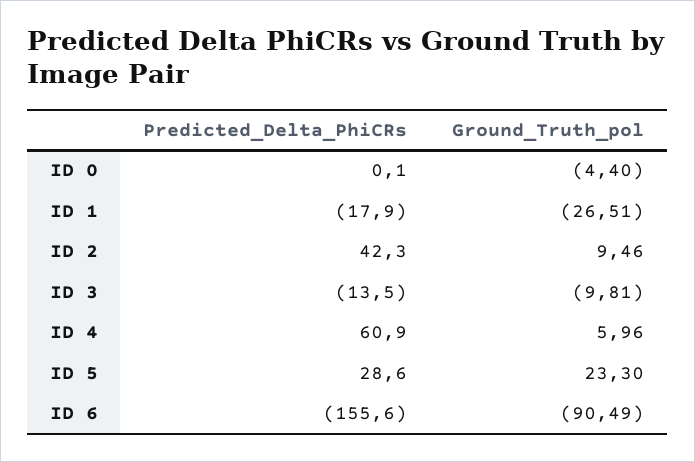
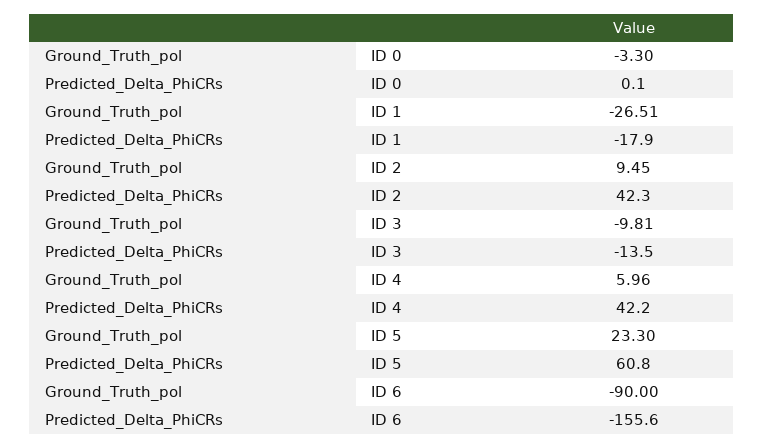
Ground_Truth_pol, ID 0: -4.4 -> -3.3
Ground_Truth_pol, ID 2: 9.46 -> 9.45
Predicted_Delta_PhiCRs, ID 4: 60.9 -> 42.2
Predicted_Delta_PhiCRs, ID 5: 28.6 -> 60.8
Ground_Truth_pol, ID 6: -90.49 -> -90

